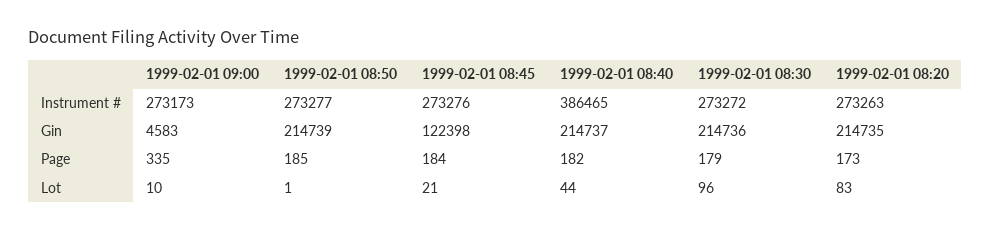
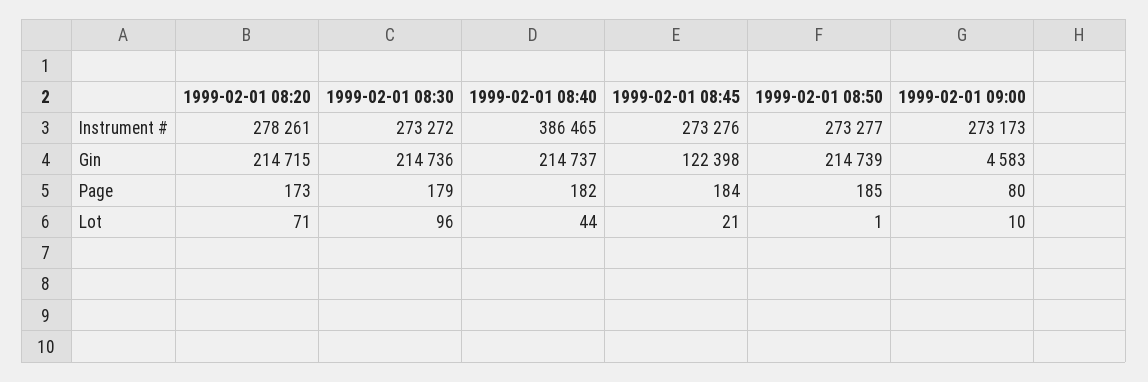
1999-02-01 08:20, Instrument #: 273263 -> 278261
1999-02-01 08:20, Gin: 214735 -> 214715
1999-02-01 09:00, Page: 335 -> 80
1999-02-01 08:20, Lot: 83 -> 71

